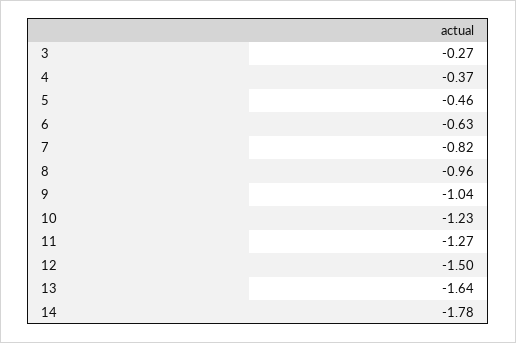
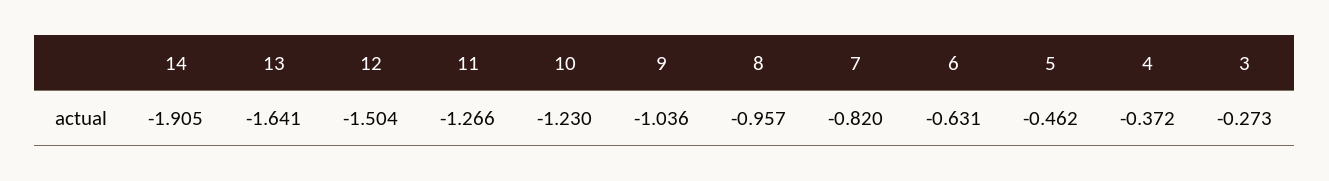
14: -1.78 -> -1.905

